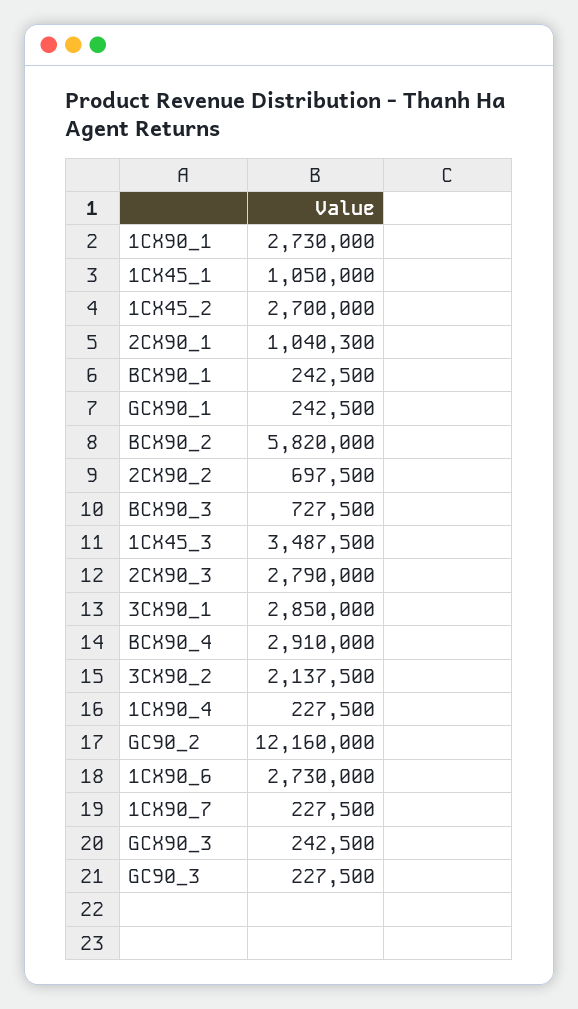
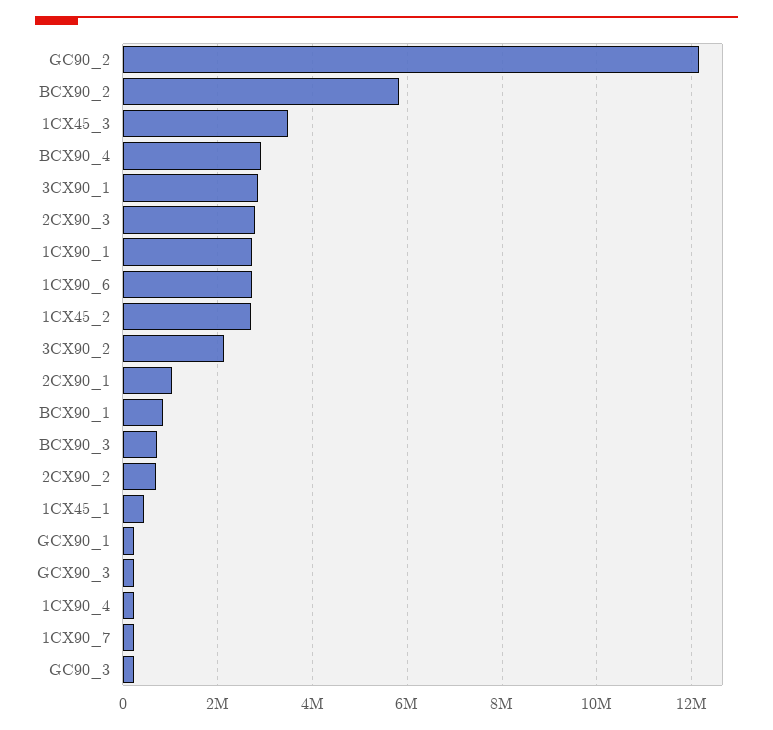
1CX45_1: 1050000 -> 400000
BCX90_1: 242500 -> 800000

